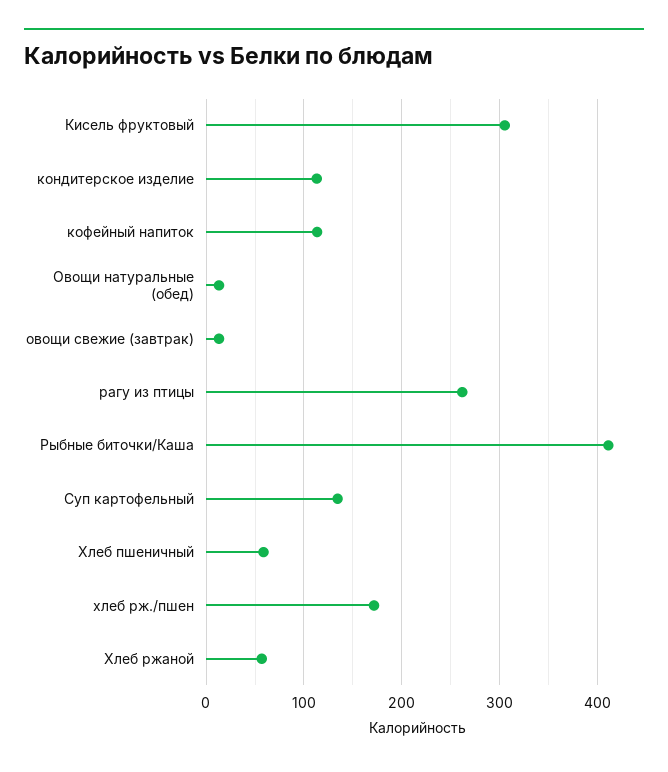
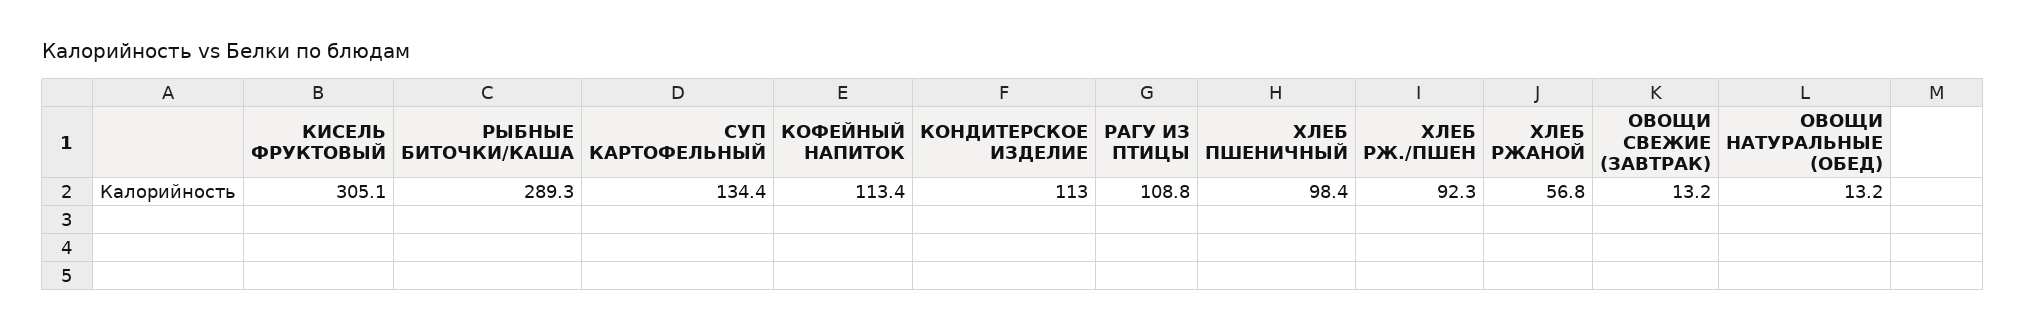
рагу из птицы: 260 -> 108.8
Рыбные биточки/Каша: 410 -> 289.3
Хлеб пшеничный: 60 -> 98.4
хлеб рж./пшен: 170 -> 92.3

